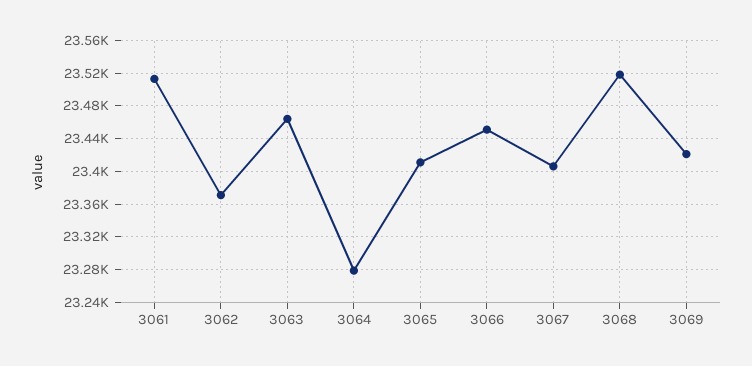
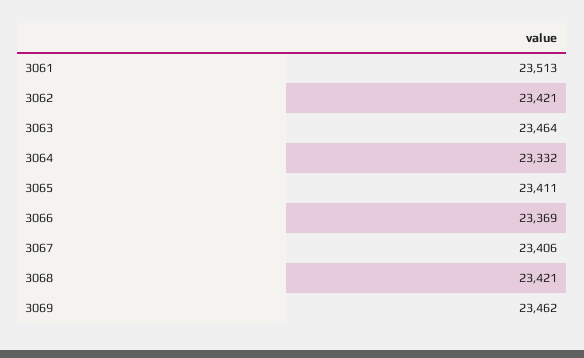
3062: 23370 -> 23421
3064: 23280 -> 23332
3066: 23450 -> 23369
3068: 23520 -> 23421
3069: 23420 -> 23462

